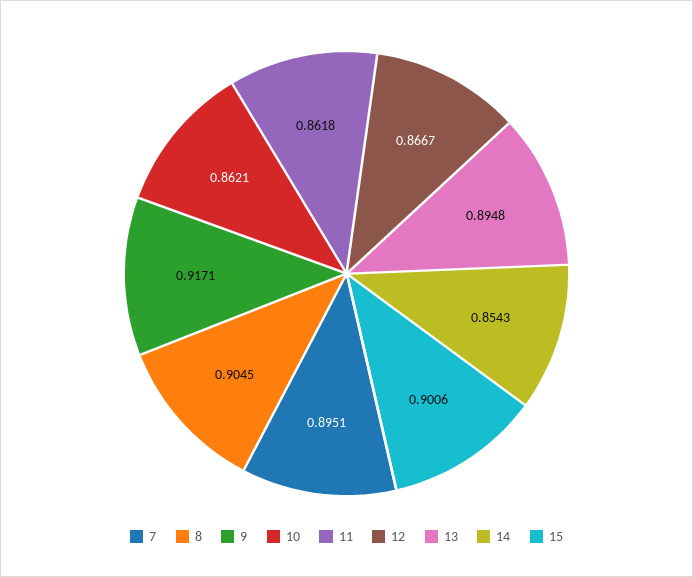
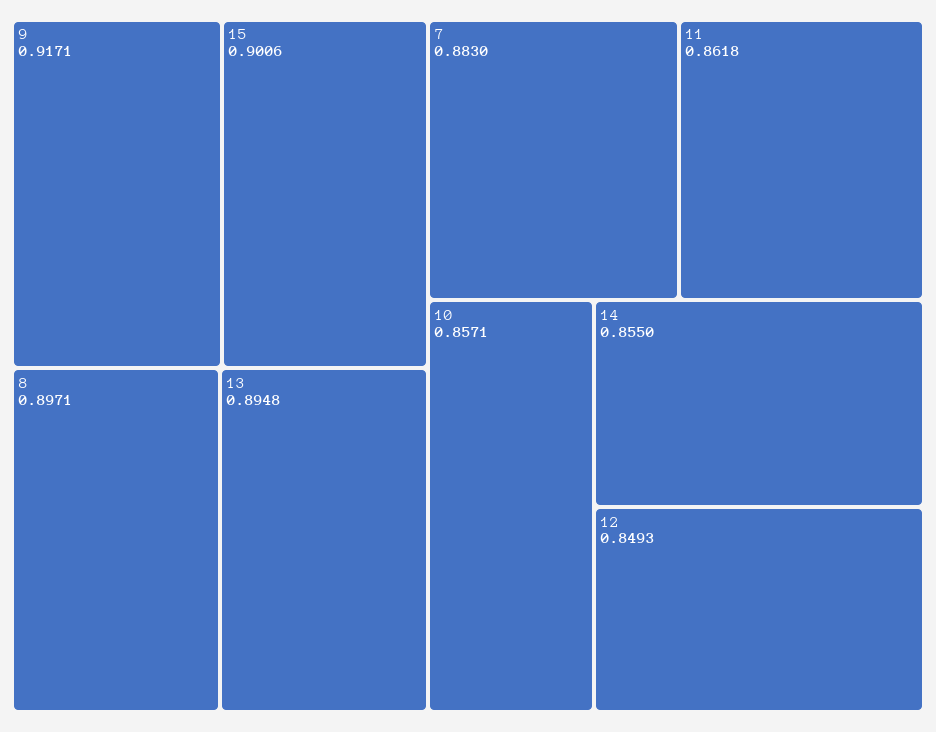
7: 0.8951 -> 0.883
8: 0.9045 -> 0.8971
10: 0.8621 -> 0.8571
12: 0.8667 -> 0.8493
14: 0.8543 -> 0.855

